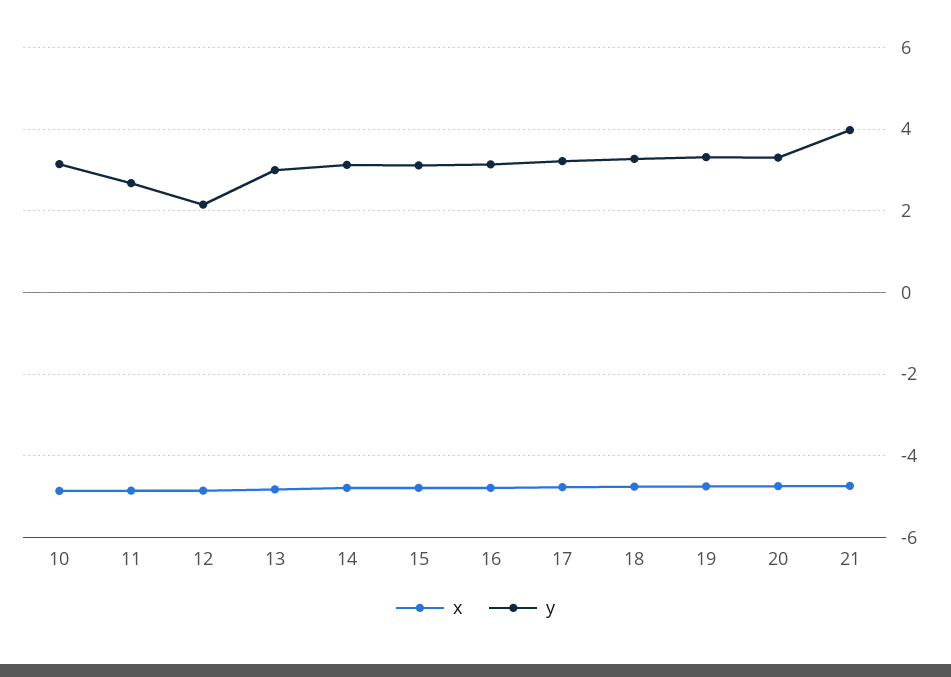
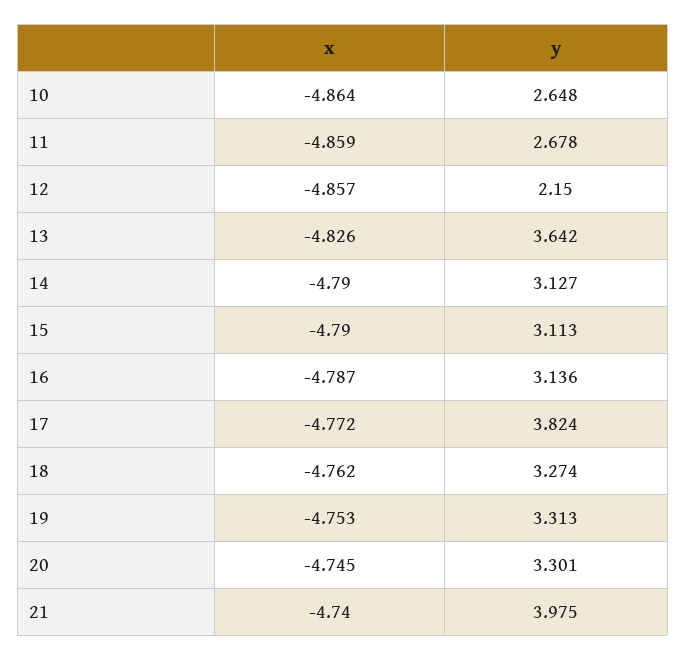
y, 10: 3.2 -> 2.648
y, 13: 3 -> 3.642
y, 17: 3.2 -> 3.824

